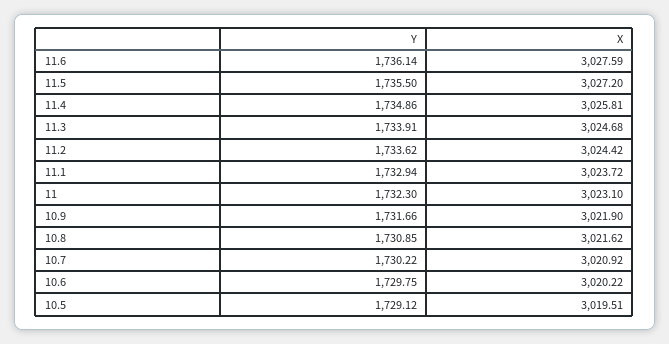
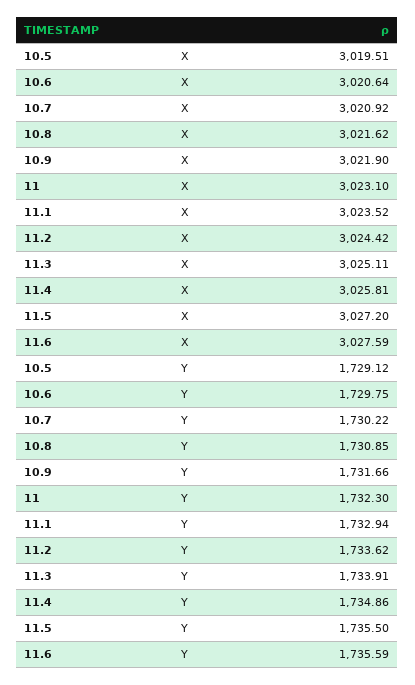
Y, 11.6: 1736.14 -> 1735.59
X, 11.3: 3024.68 -> 3025.11
X, 11.1: 3023.72 -> 3023.52
X, 10.6: 3020.22 -> 3020.64

